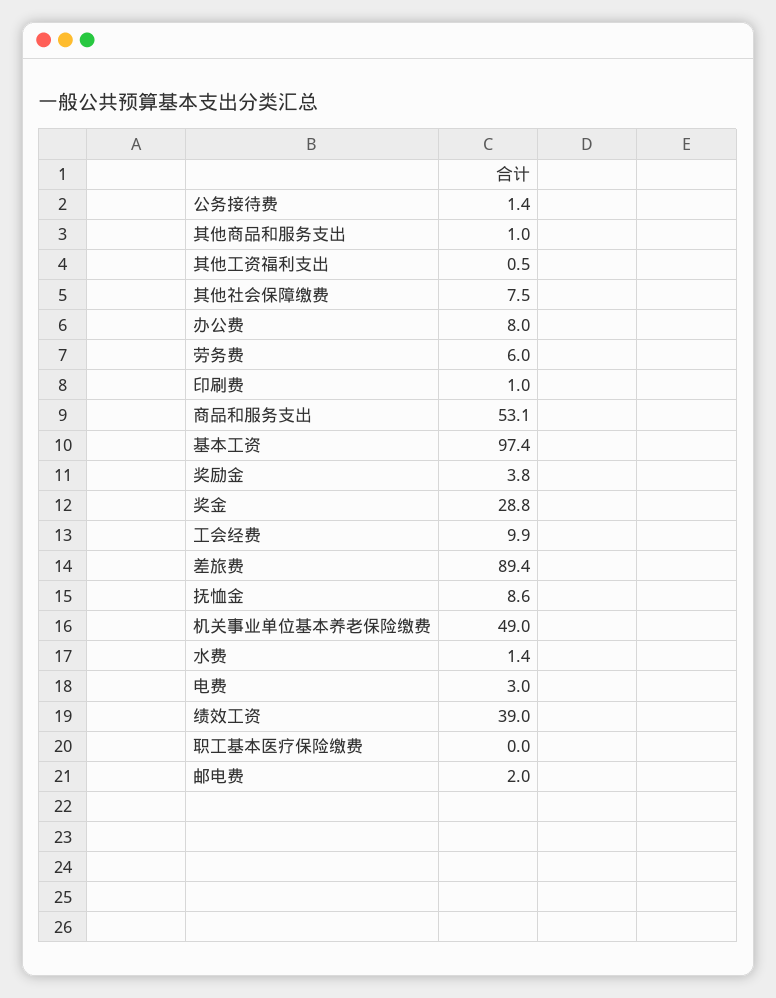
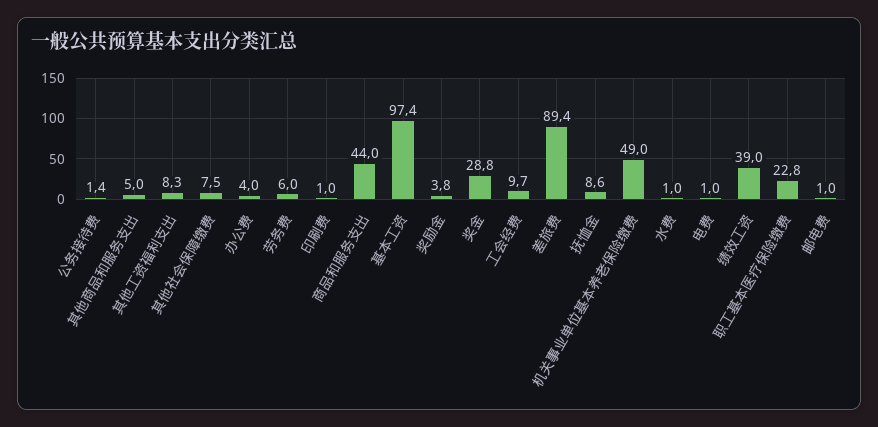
其他商品和服务支出: 1 -> 5
其他工资福利支出: 0.5 -> 8.3
办公费: 8 -> 4
商品和服务支出: 53.1 -> 44
工会经费: 9.9 -> 9.7
水费: 1.4 -> 1
电费: 3 -> 1
职工基本医疗保险缴费: 0 -> 22.8
邮电费: 2 -> 1

